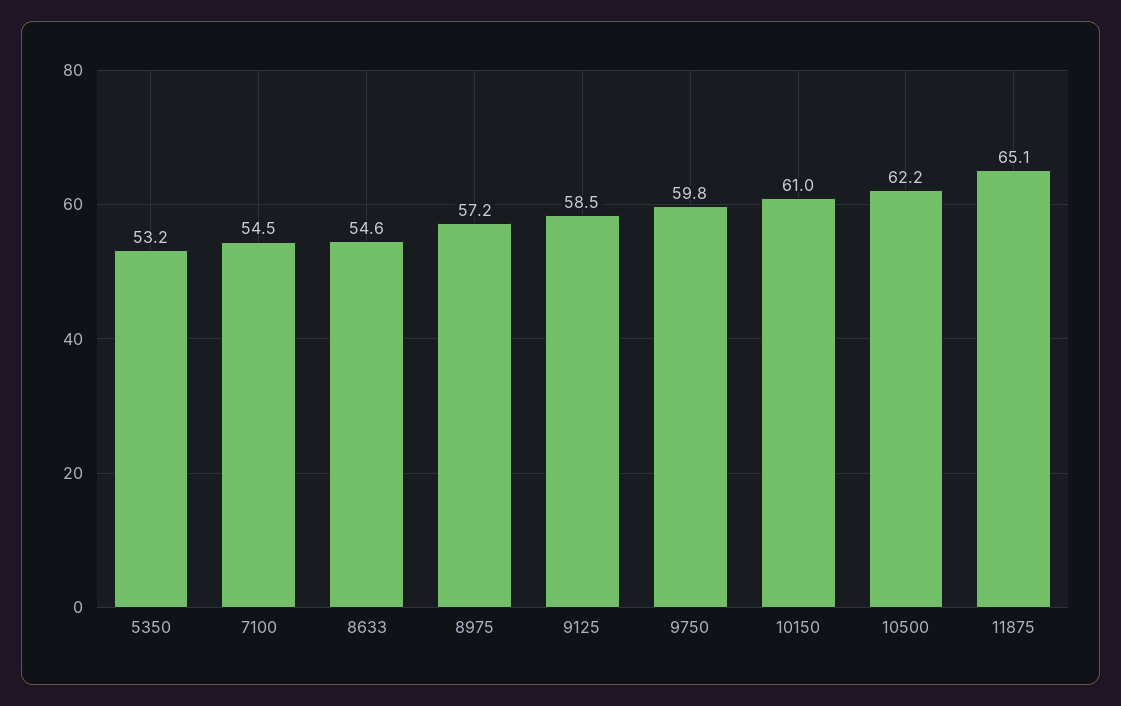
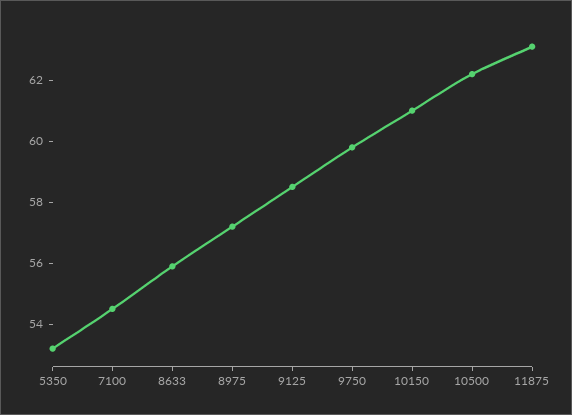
8633: 54.6 -> 56
11875: 65.1 -> 63

